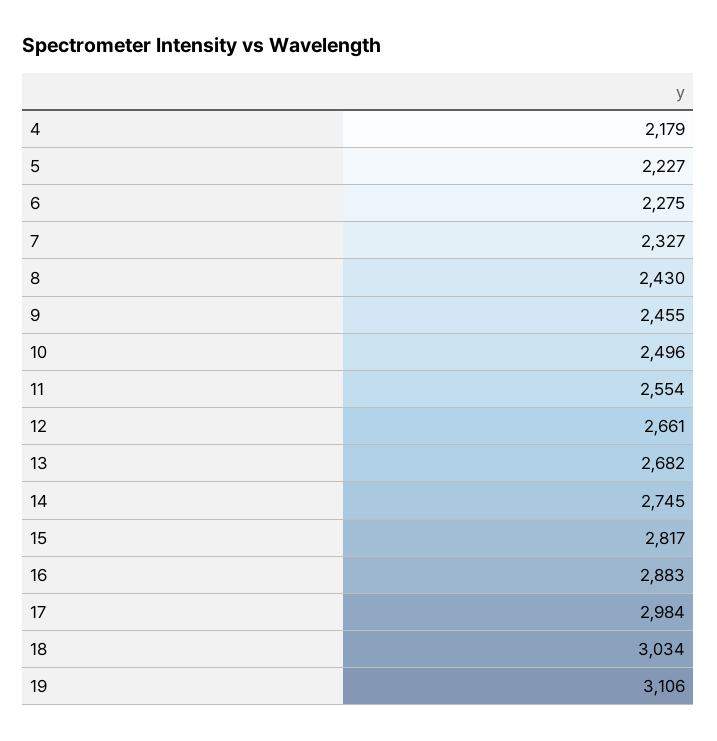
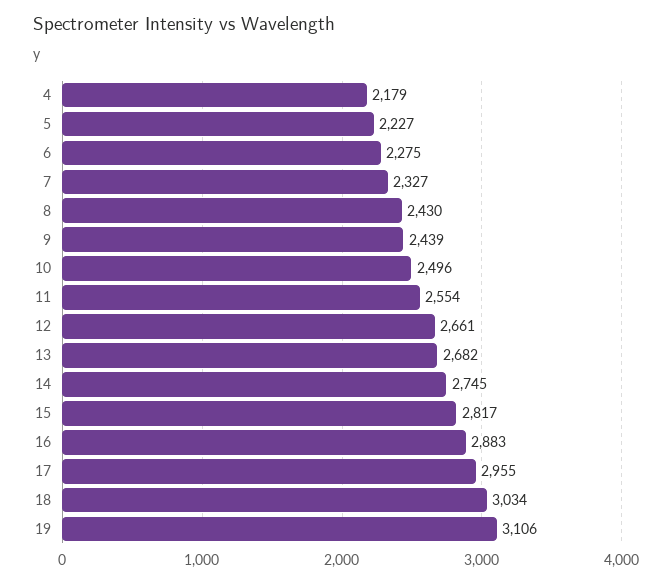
9: 2455 -> 2439
17: 2984 -> 2955

